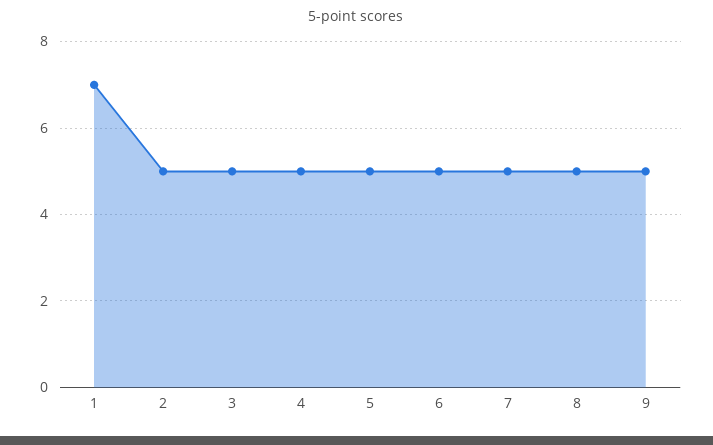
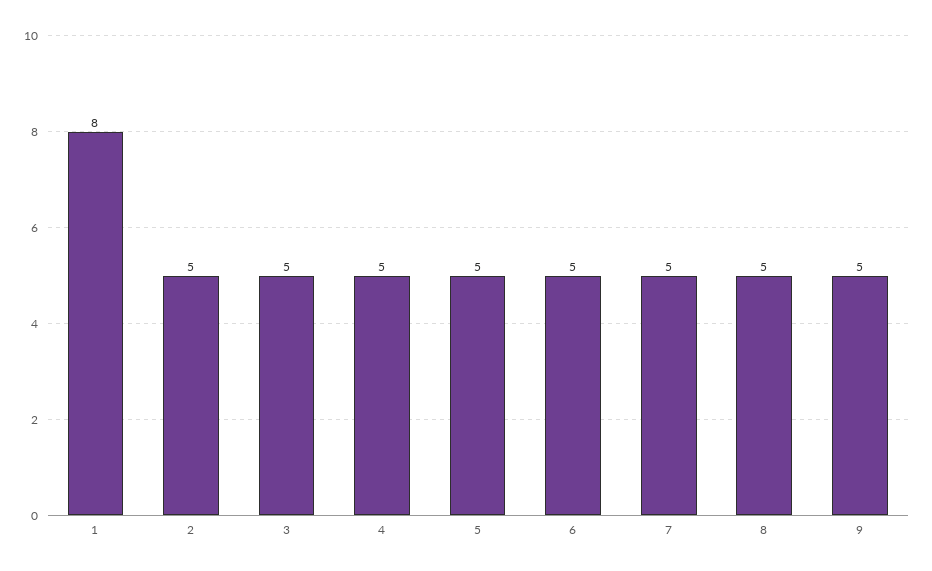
1: 7 -> 8

